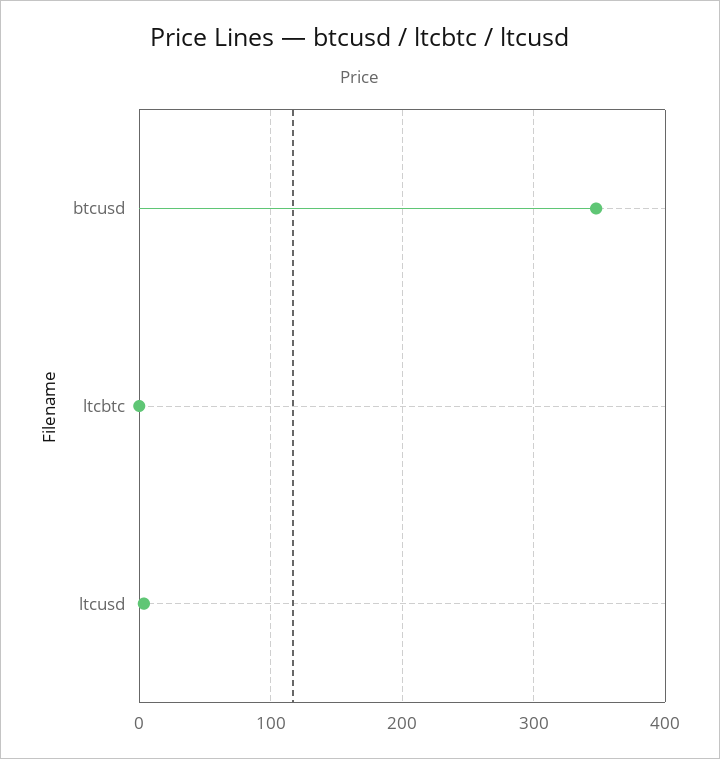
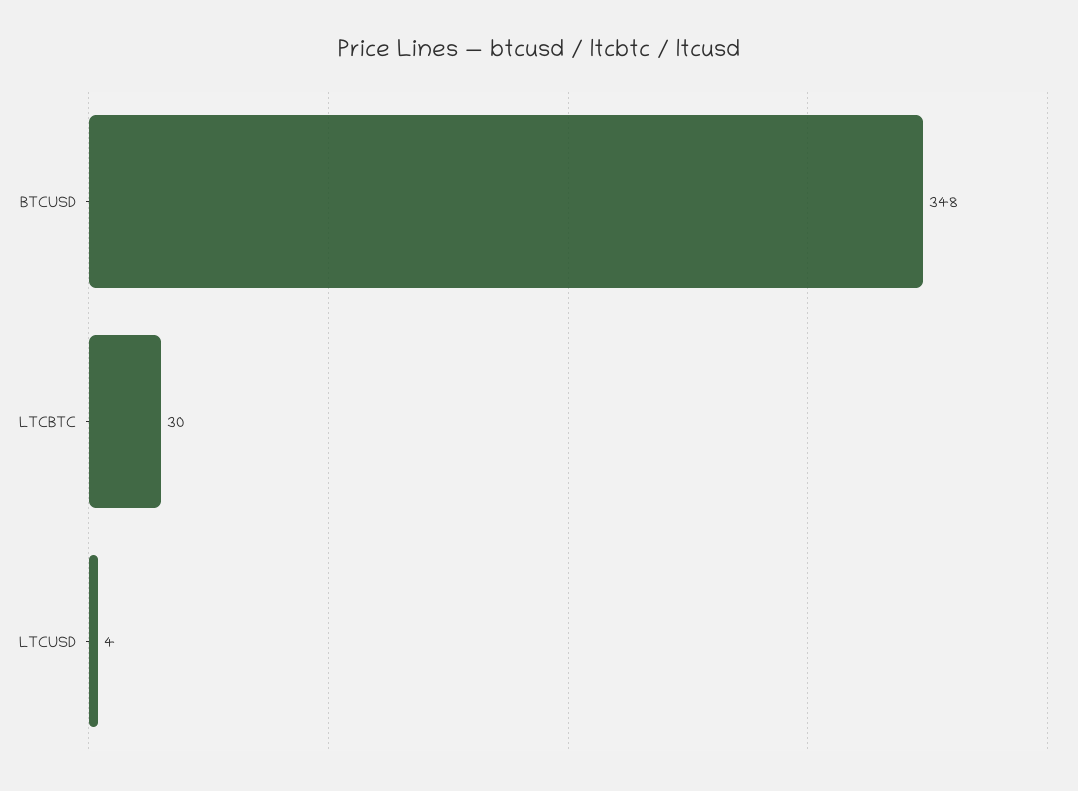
ltcbtc: 0 -> 30

